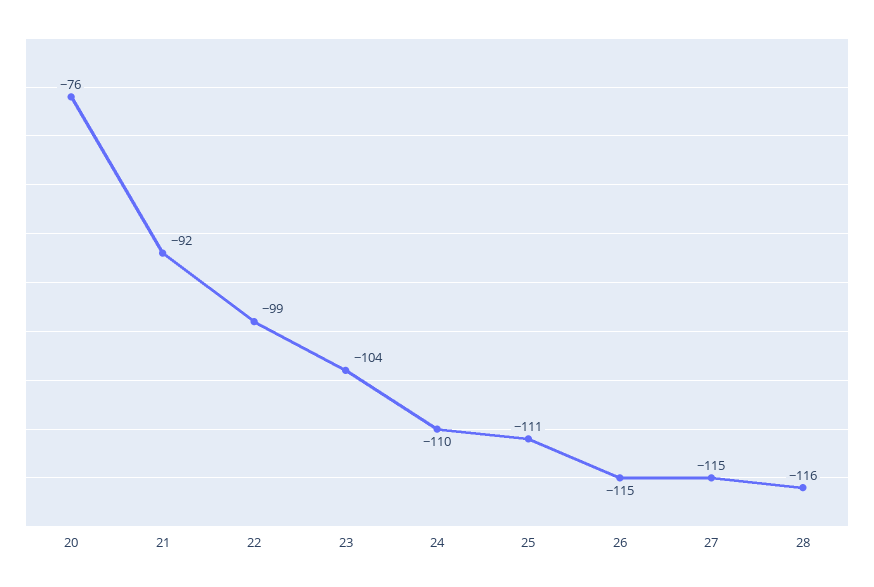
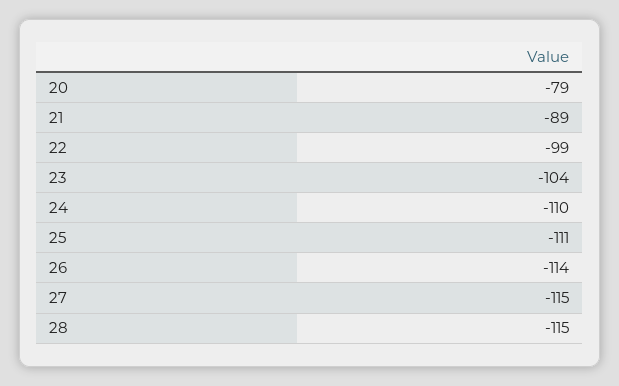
20: -76 -> -79
21: -92 -> -89
26: -115 -> -114
28: -116 -> -115

